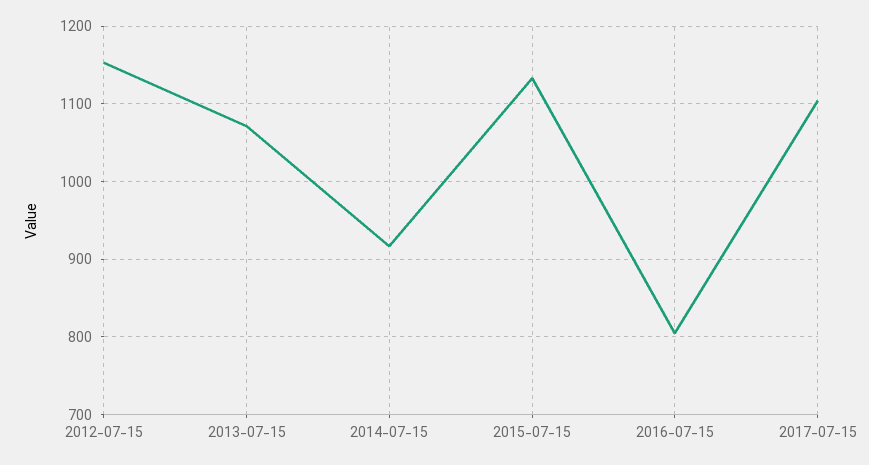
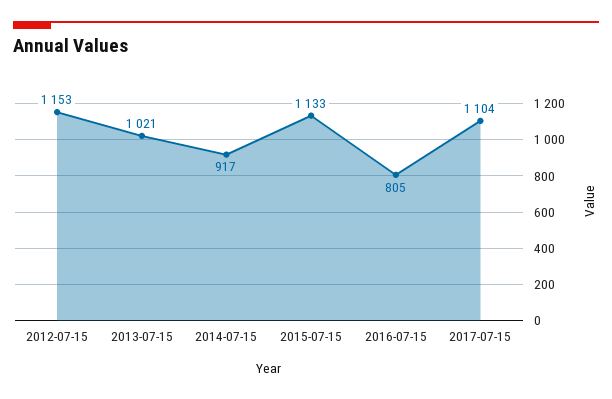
2013-07-15: 1070 -> 1021

